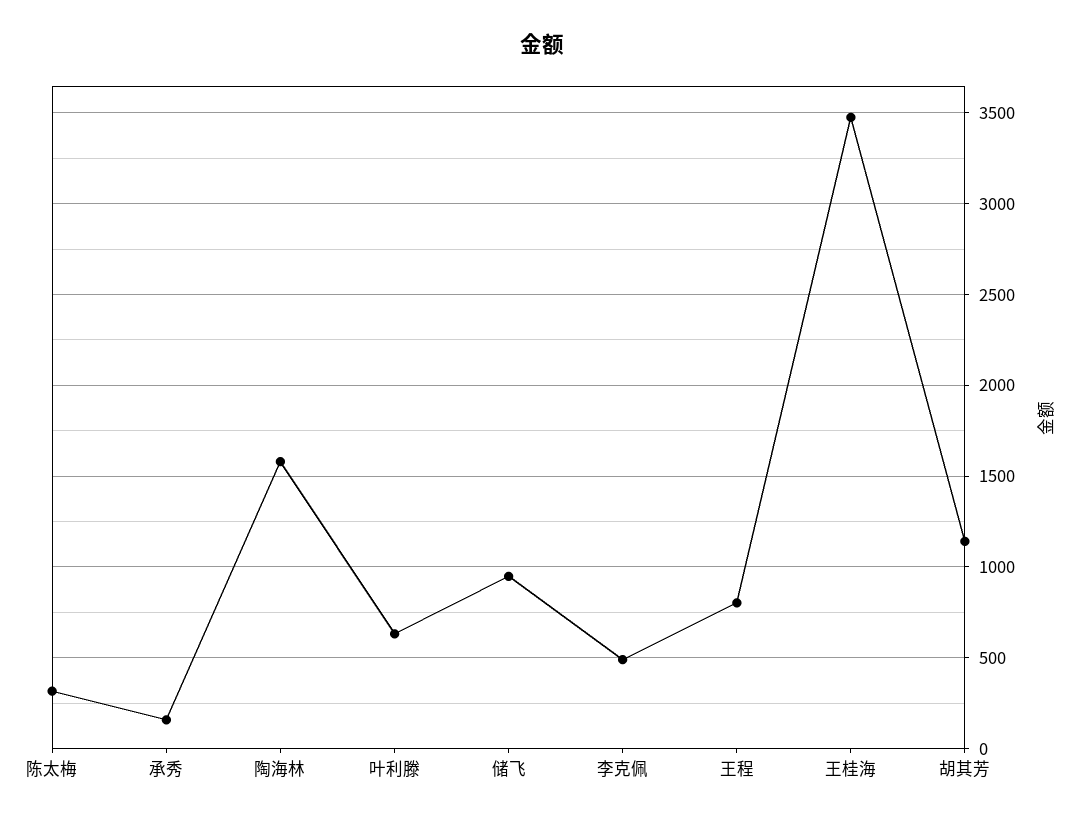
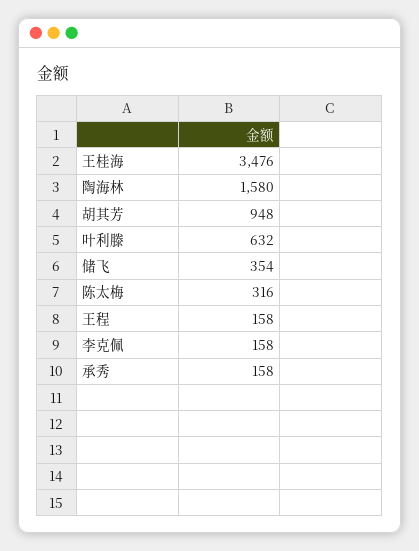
储飞: 950 -> 354
李克佩: 500 -> 158
王程: 800 -> 158
胡其芳: 1150 -> 948

